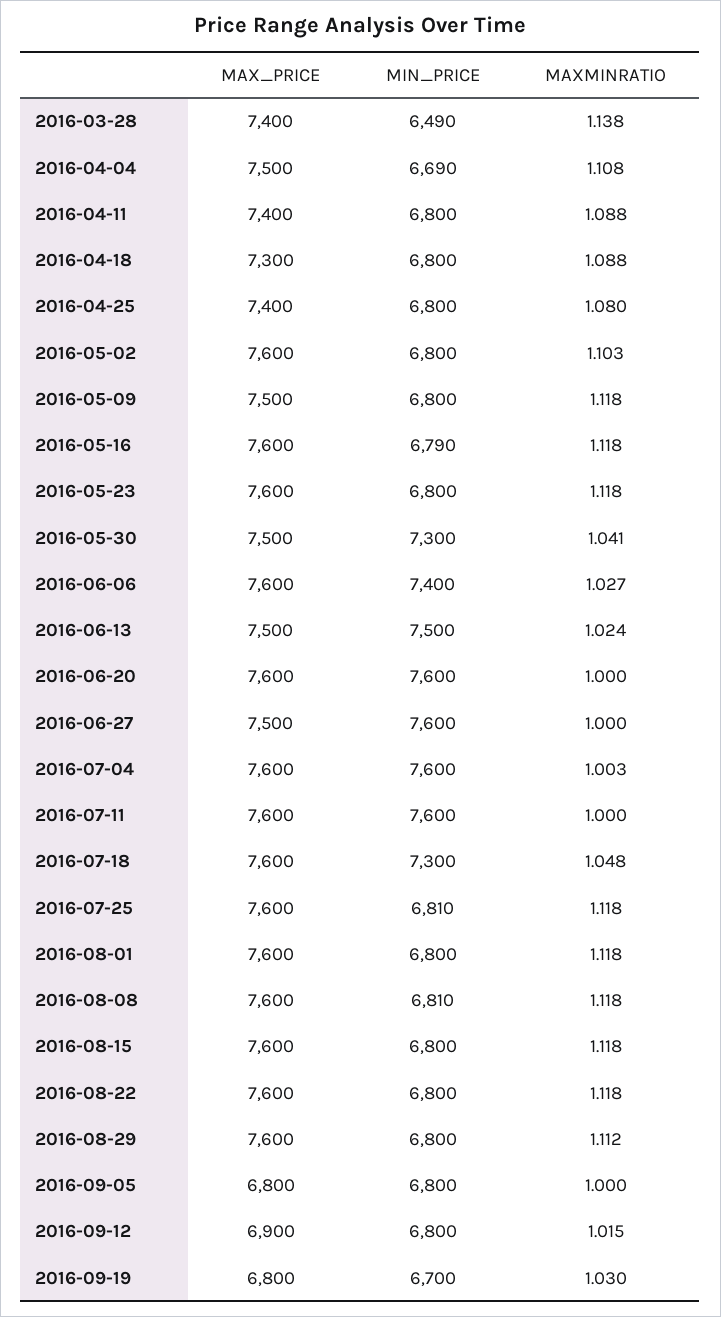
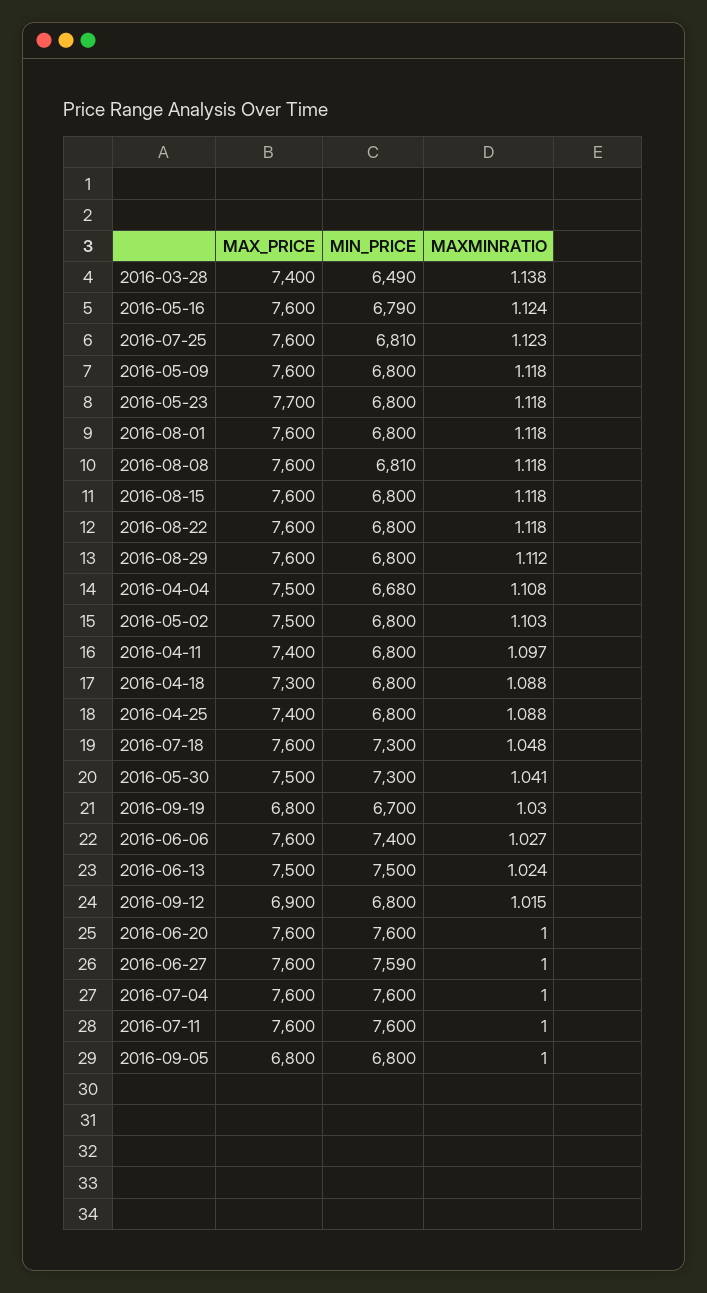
MIN_PRICE, 2016-04-04: 6690 -> 6680
MAXMINRATIO, 2016-04-11: 1.088 -> 1.097
MAXMINRATIO, 2016-04-25: 1.08 -> 1.088
MAX_PRICE, 2016-05-02: 7600 -> 7500
MAX_PRICE, 2016-05-09: 7500 -> 7600
MAXMINRATIO, 2016-05-16: 1.118 -> 1.124
MAX_PRICE, 2016-05-23: 7600 -> 7700
MAX_PRICE, 2016-06-27: 7500 -> 7600
MIN_PRICE, 2016-06-27: 7600 -> 7590
MAXMINRATIO, 2016-07-04: 1.003 -> 1
MAXMINRATIO, 2016-07-25: 1.118 -> 1.123

